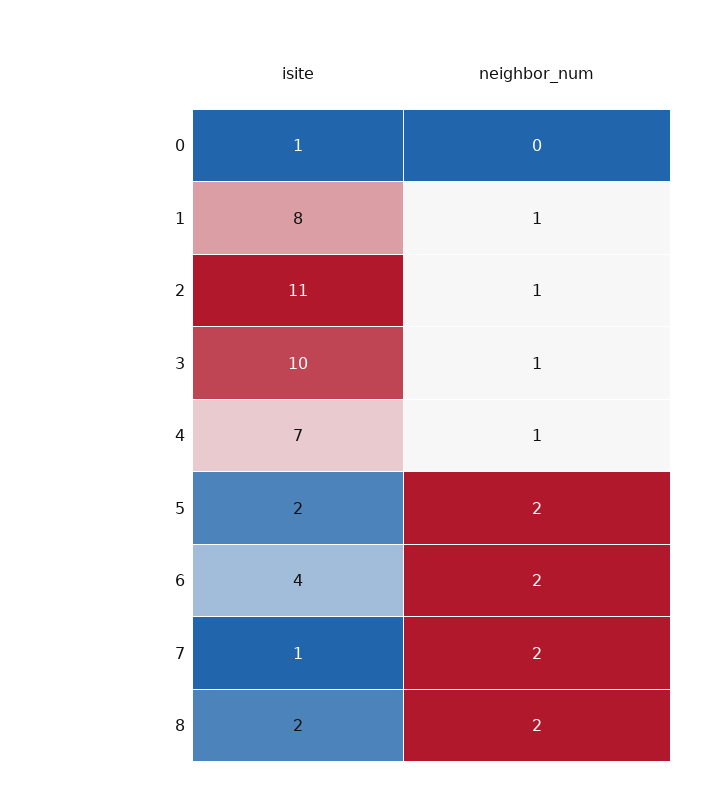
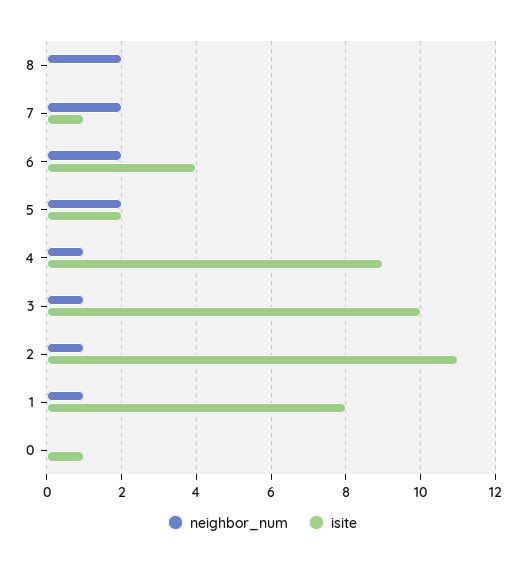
isite, 4: 7 -> 9
isite, 8: 2 -> 0

